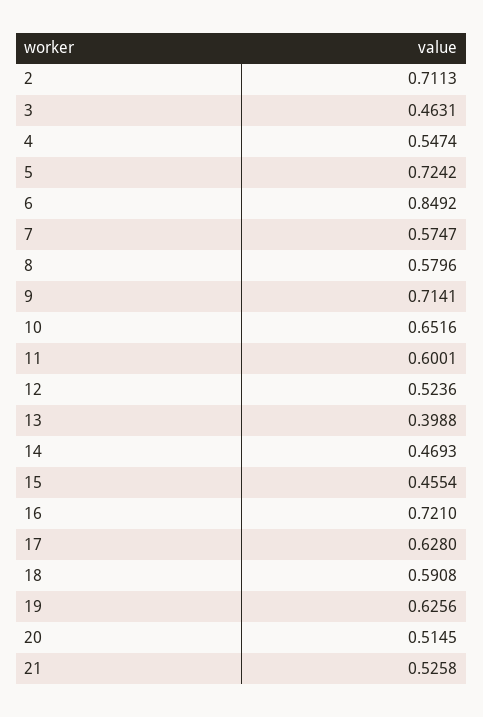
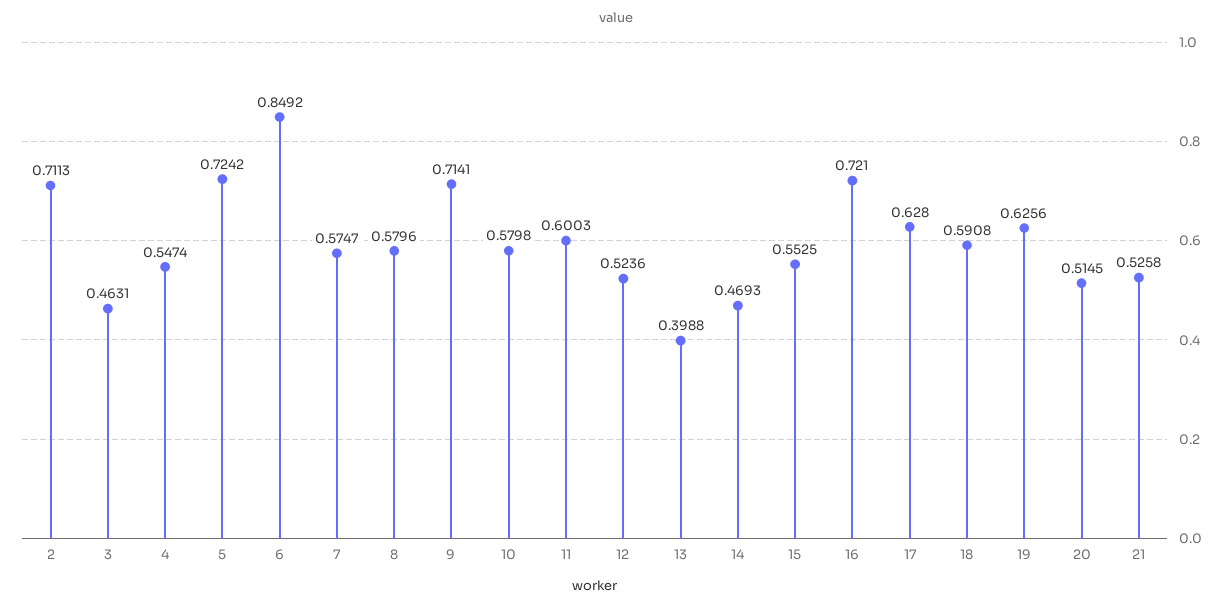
10: 0.6516 -> 0.5798
11: 0.6001 -> 0.6003
15: 0.4554 -> 0.5525

